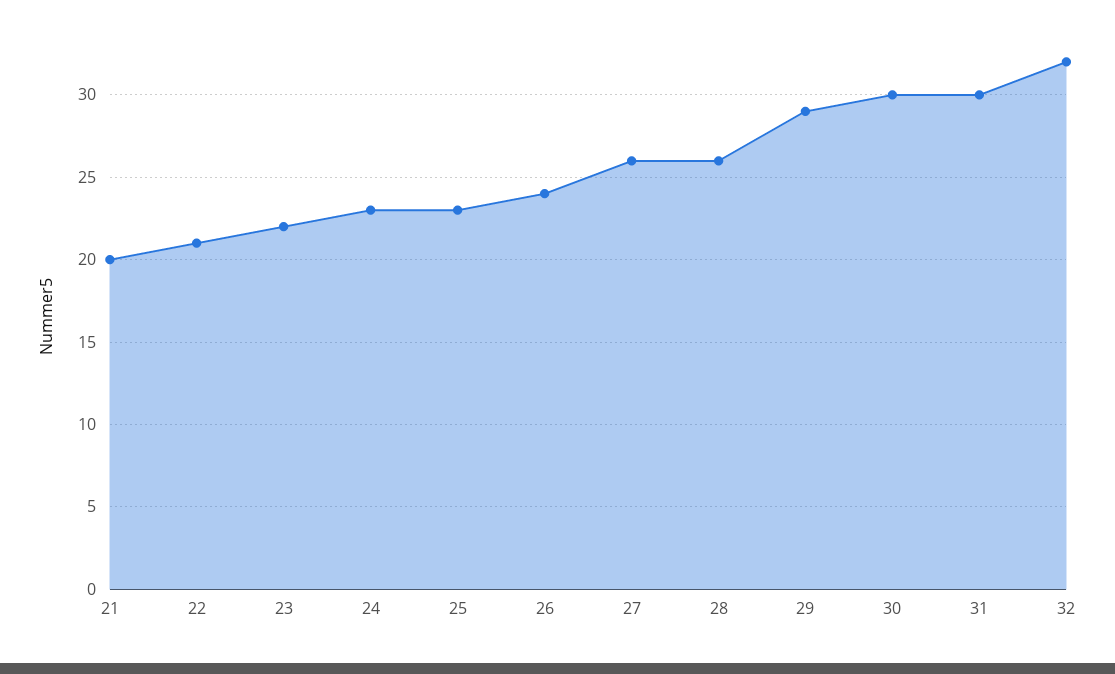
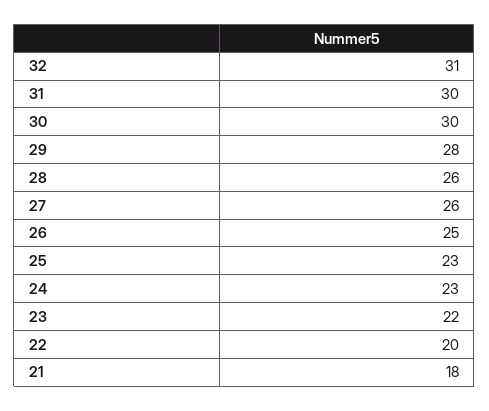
21: 20 -> 18
22: 21 -> 20
26: 24 -> 25
29: 29 -> 28
32: 32 -> 31

